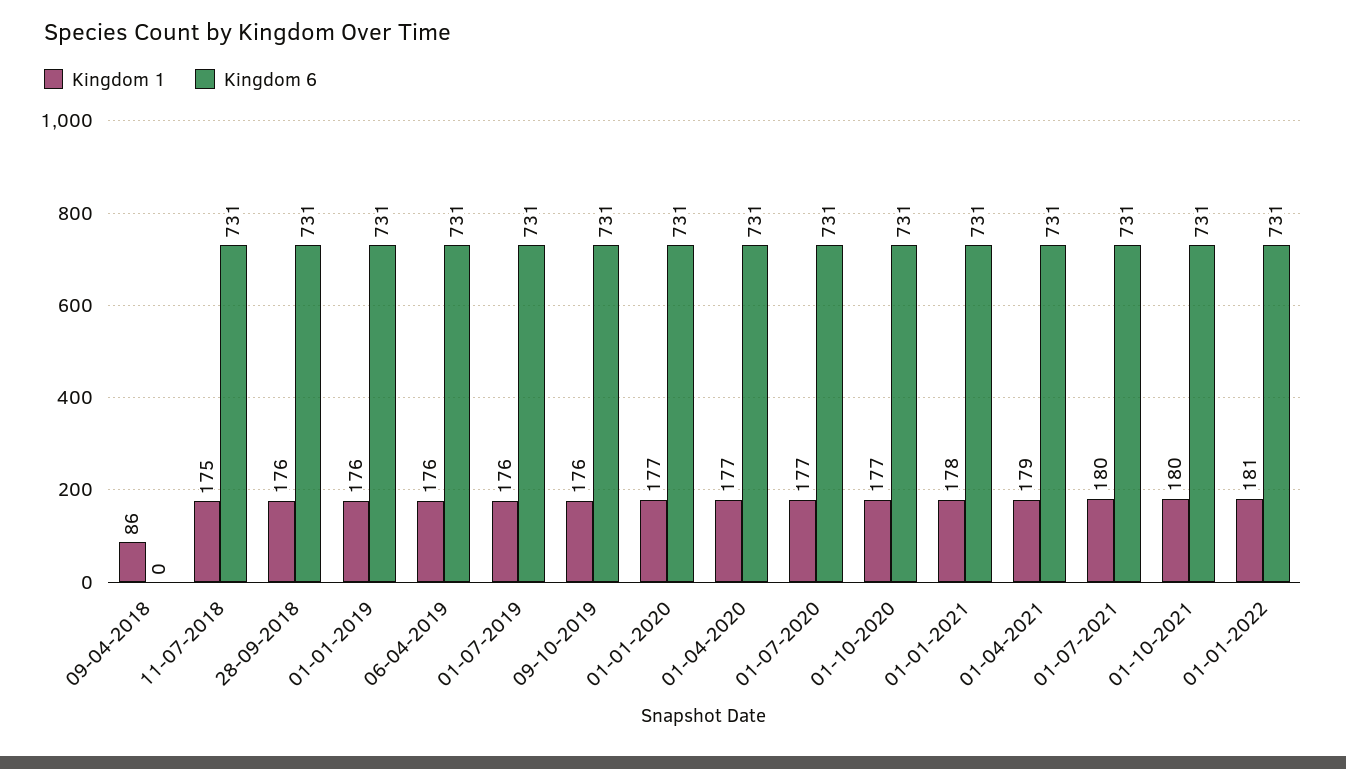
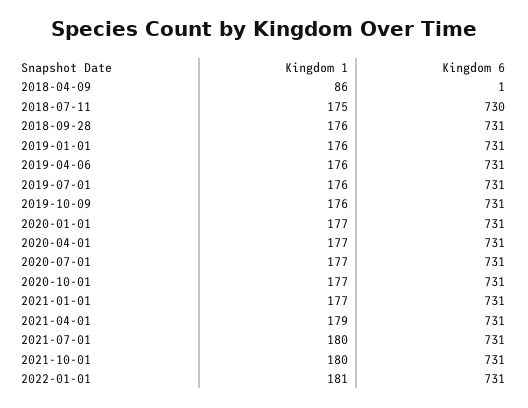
Kingdom 6, 09-04-2018: 0 -> 1
Kingdom 6, 11-07-2018: 731 -> 730
Kingdom 1, 01-01-2021: 178 -> 177

